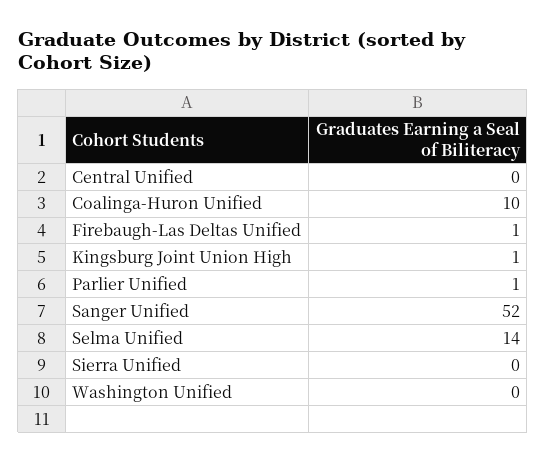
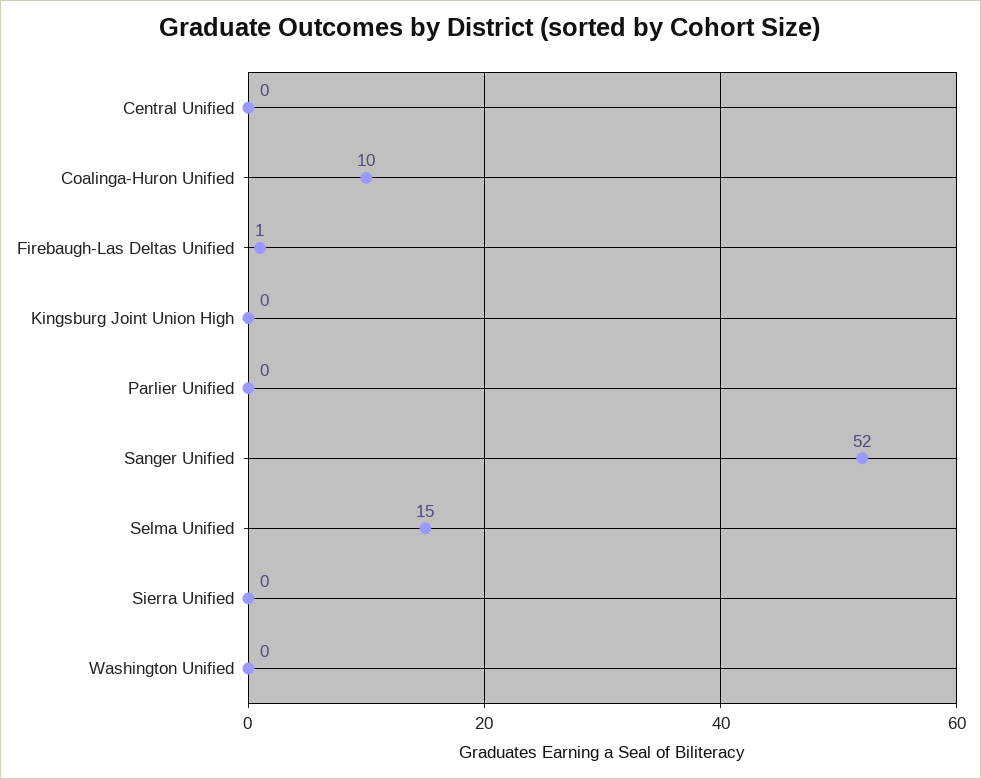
Kingsburg Joint Union High: 1 -> 0
Parlier Unified: 1 -> 0
Selma Unified: 14 -> 15

